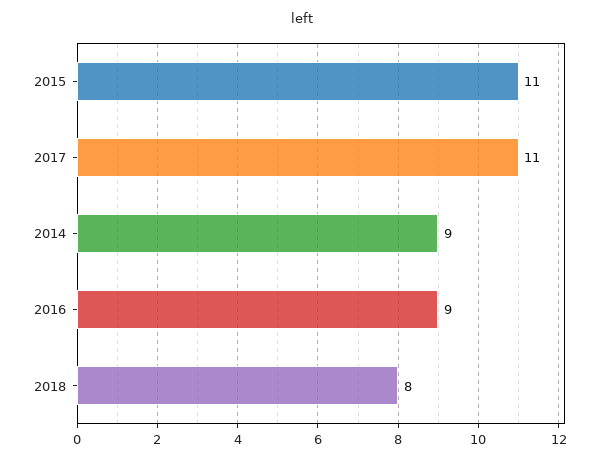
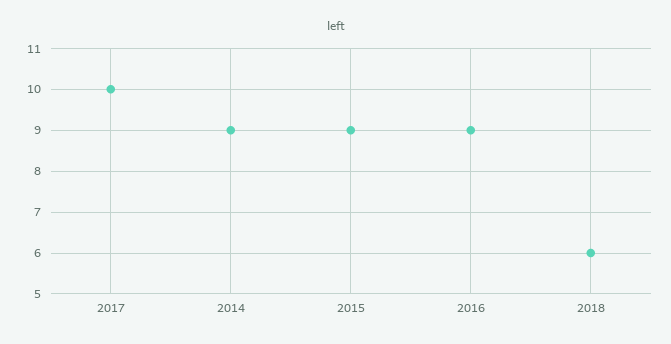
2015: 11 -> 9
2017: 11 -> 10
2018: 8 -> 6

